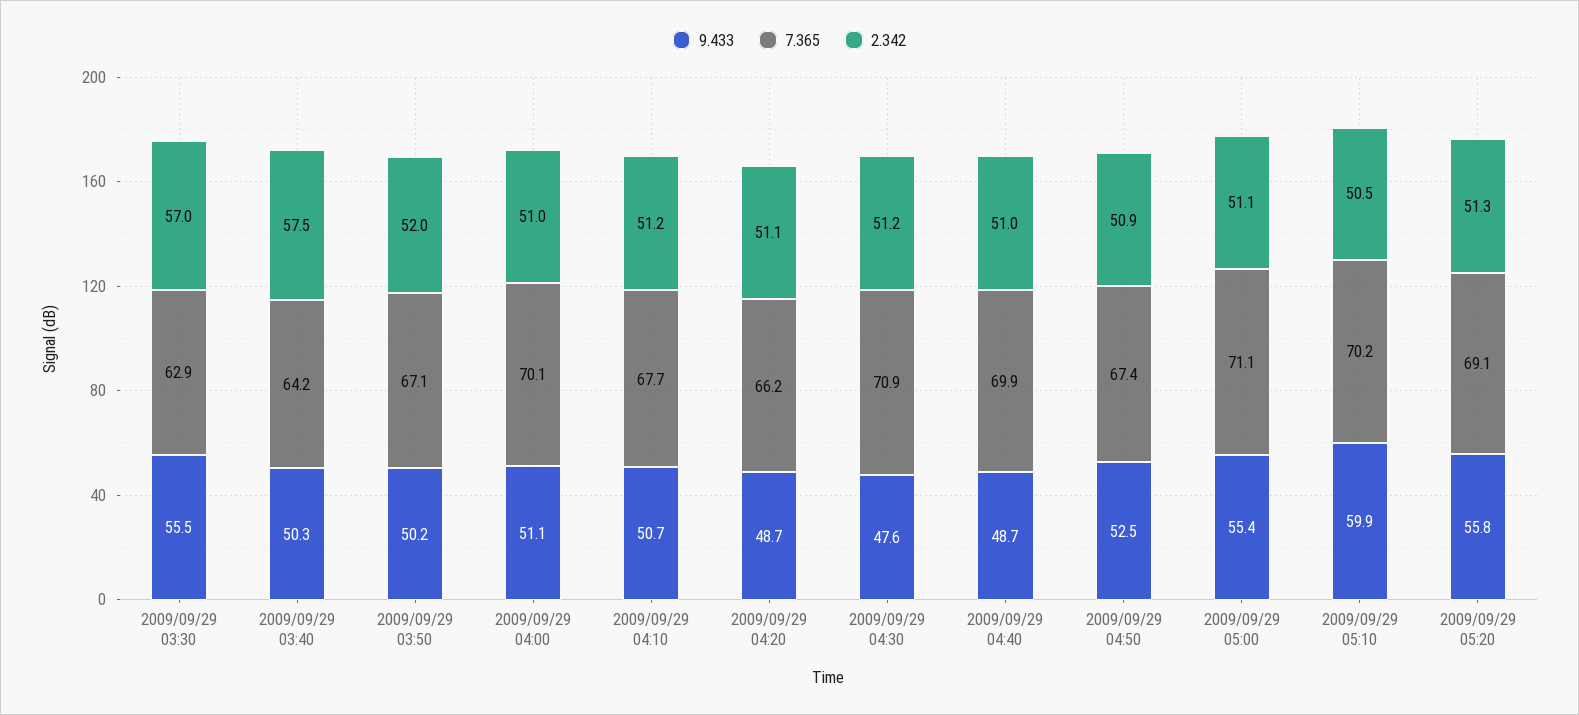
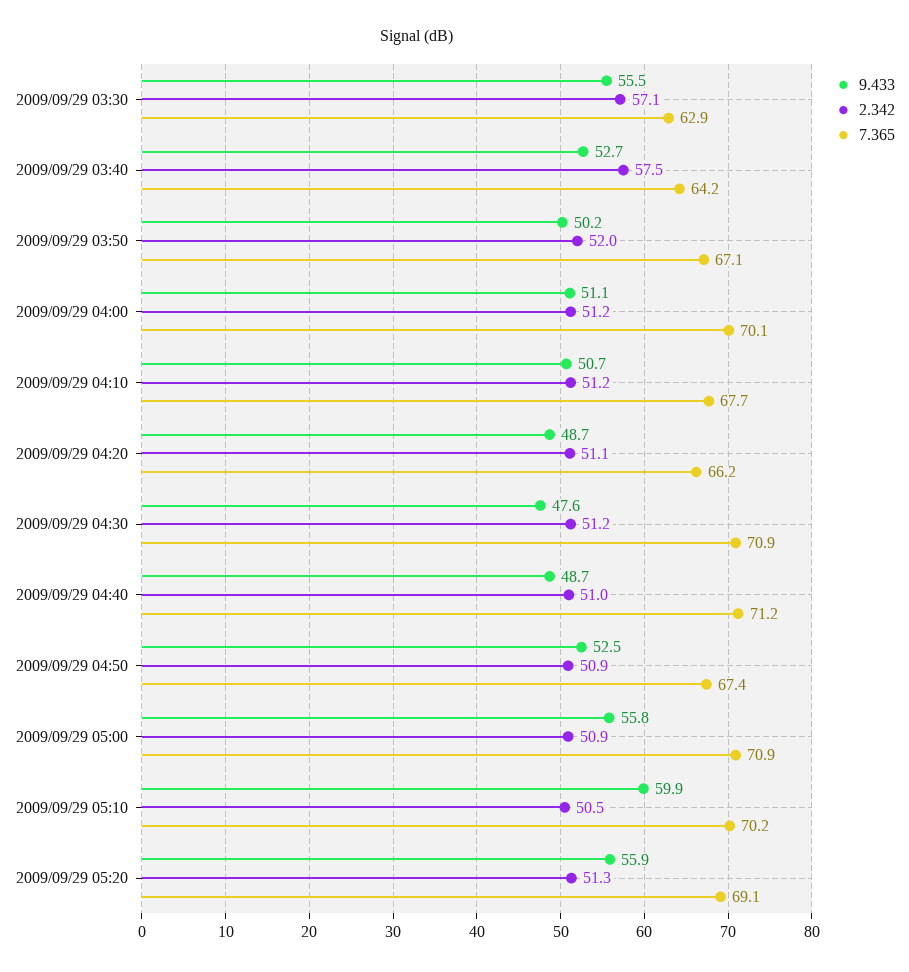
2.342, 2009/09/29 03:30: 57 -> 57.1
9.433, 2009/09/29 03:40: 50.3 -> 52.7
2.342, 2009/09/29 04:00: 51 -> 51.2
7.365, 2009/09/29 04:40: 69.9 -> 71.2
9.433, 2009/09/29 05:00: 55.4 -> 55.8
7.365, 2009/09/29 05:00: 71.1 -> 70.9
2.342, 2009/09/29 05:00: 51.1 -> 50.9
9.433, 2009/09/29 05:20: 55.8 -> 55.9

